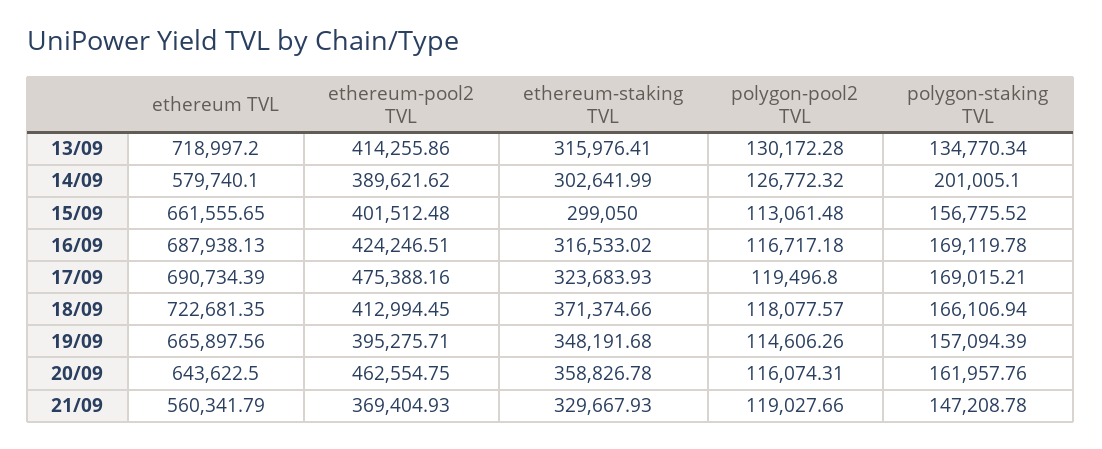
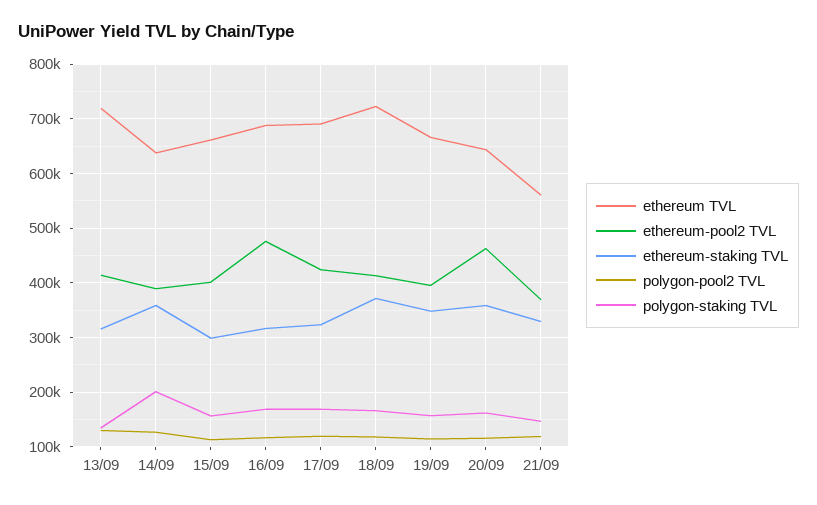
ethereum TVL, 14/09: 579740.1 -> 640000
ethereum-staking TVL, 14/09: 302641.99 -> 360000
ethereum-pool2 TVL, 16/09: 424246.51 -> 480000
ethereum-pool2 TVL, 17/09: 475388.16 -> 420000

